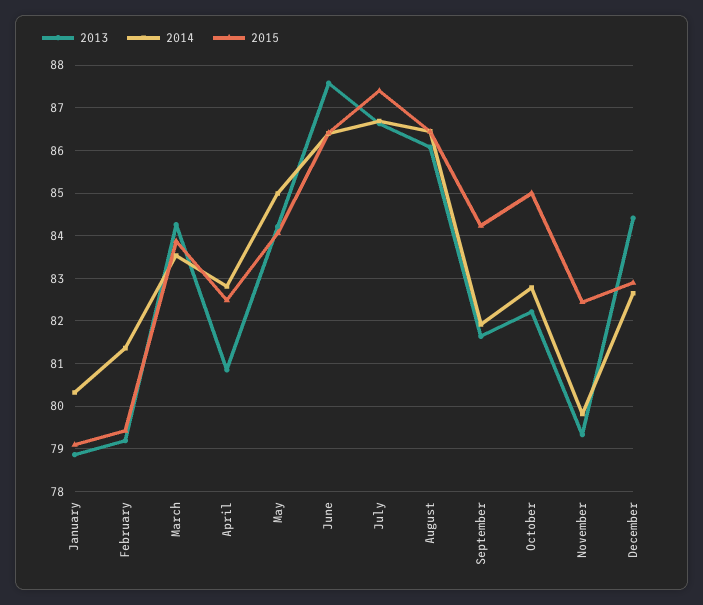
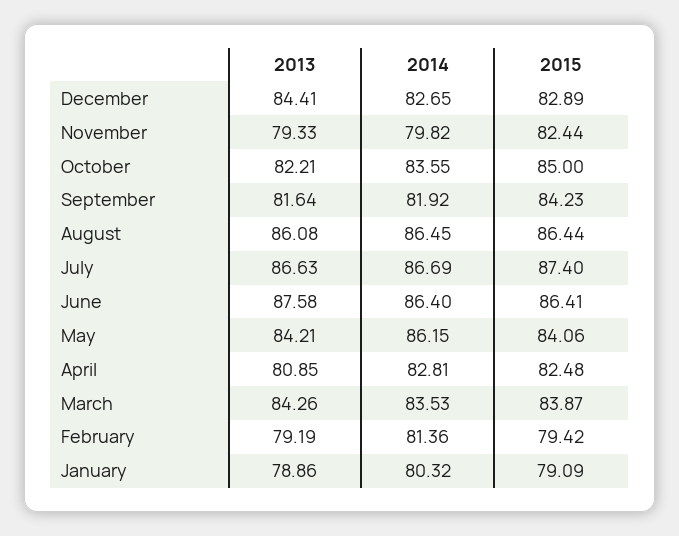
2014, May: 85 -> 86.15
2014, October: 82.8 -> 83.55

